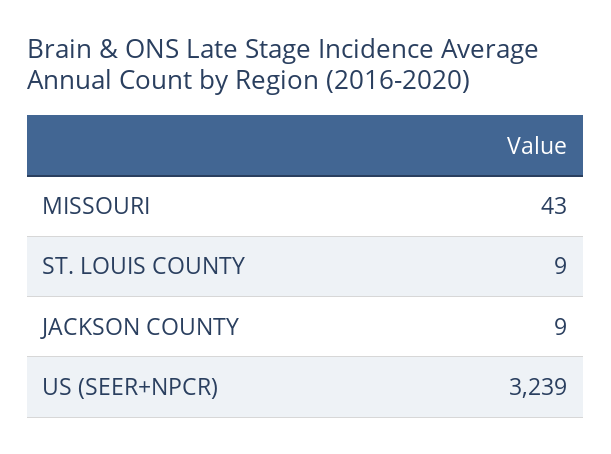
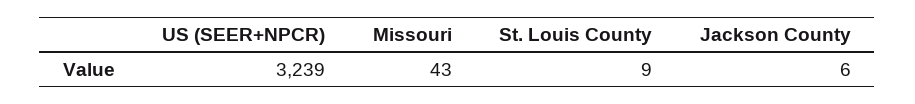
JACKSON COUNTY: 9 -> 6

